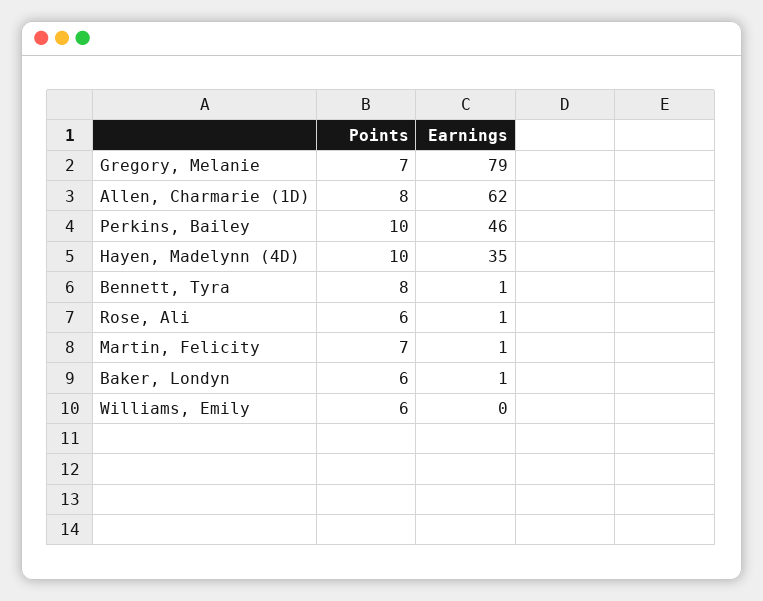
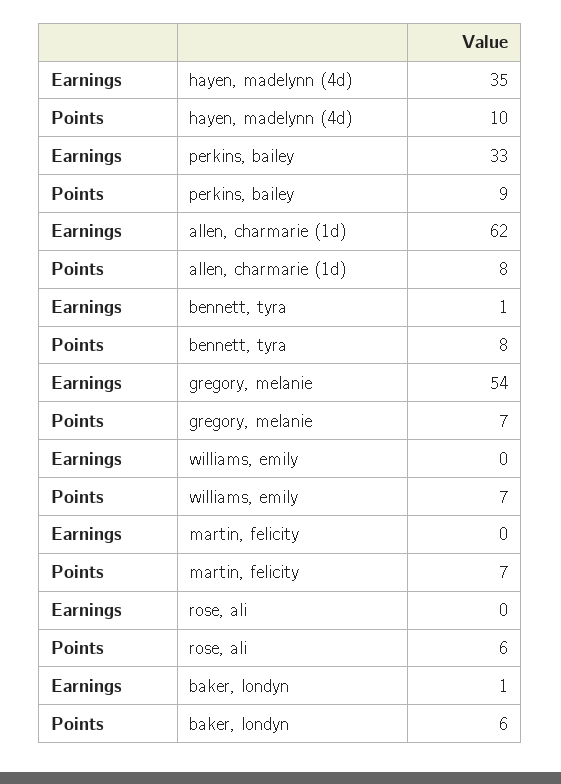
Earnings, Gregory, Melanie: 79 -> 54
Points, Perkins, Bailey: 10 -> 9
Earnings, Perkins, Bailey: 46 -> 33
Earnings, Rose, Ali: 1 -> 0
Earnings, Martin, Felicity: 1 -> 0
Points, Williams, Emily: 6 -> 7

